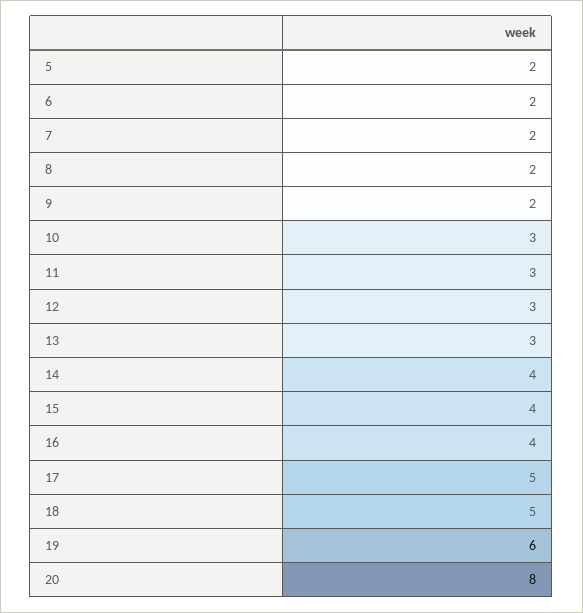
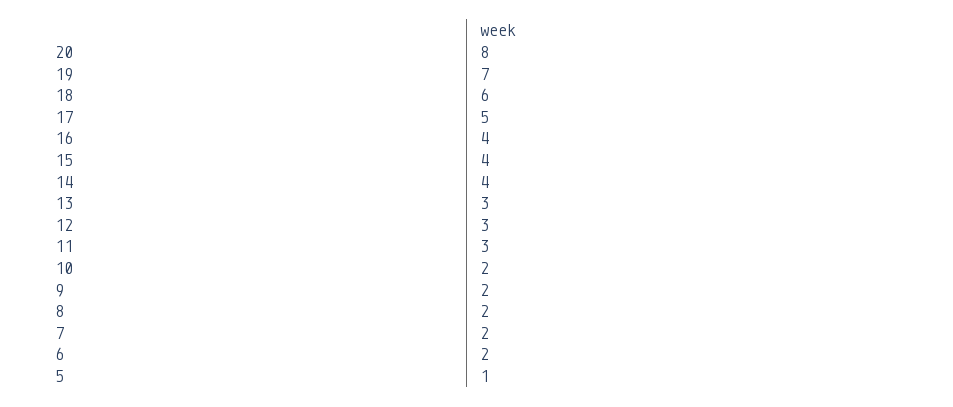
5: 2 -> 1
10: 3 -> 2
18: 5 -> 6
19: 6 -> 7

